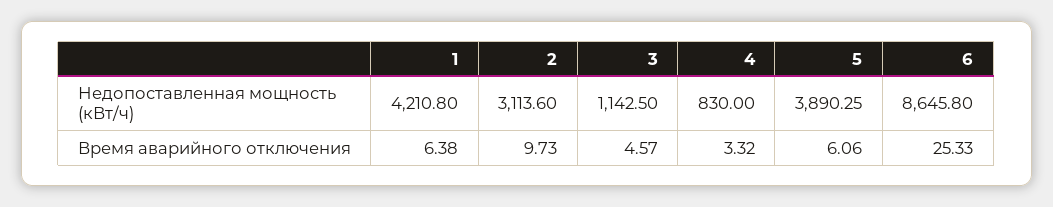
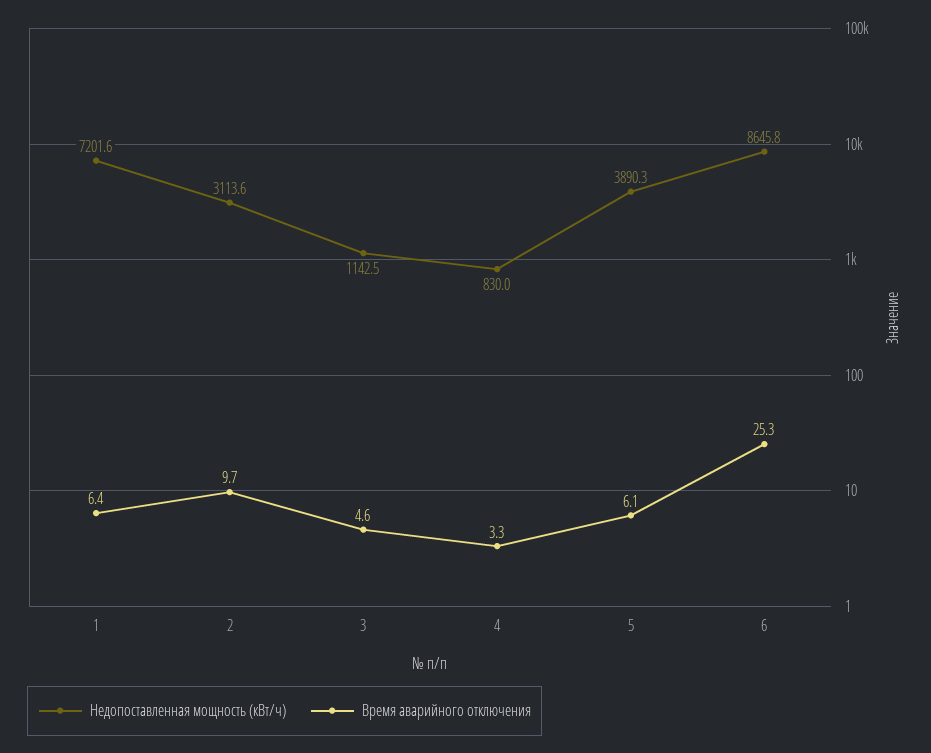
Недопоставленная мощность (кВт/ч), 1: 4210.8 -> 7201.6

